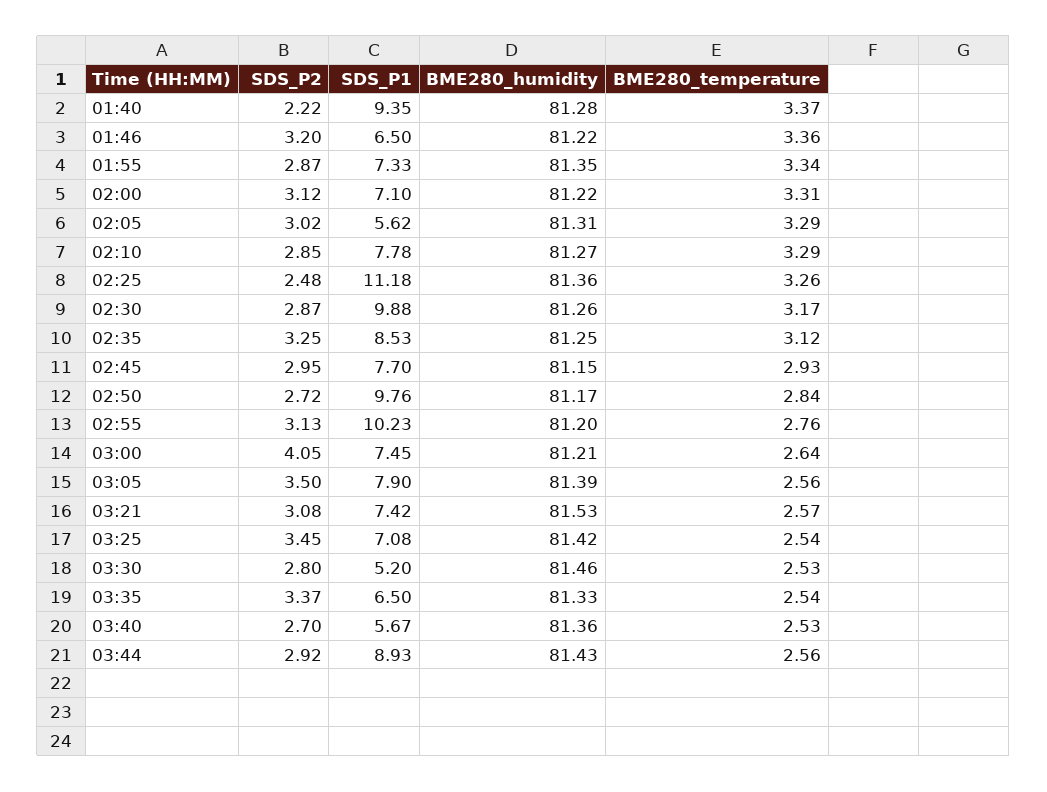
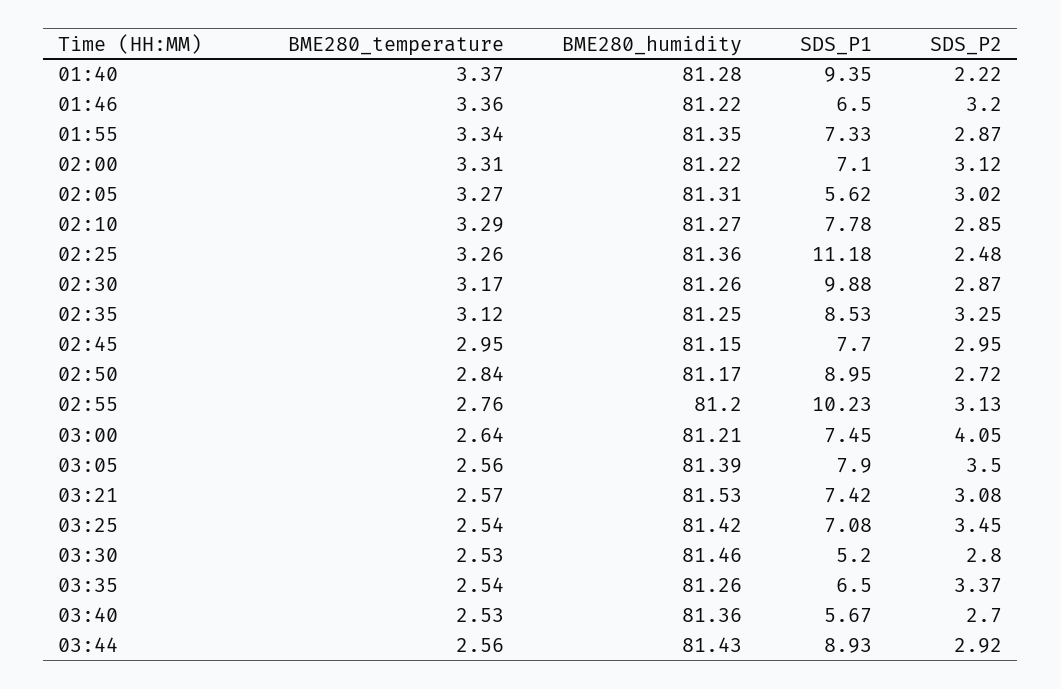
BME280_temperature, 02:05: 3.29 -> 3.27
BME280_temperature, 02:45: 2.93 -> 2.95
SDS_P1, 02:50: 9.76 -> 8.95
BME280_humidity, 03:35: 81.33 -> 81.26

